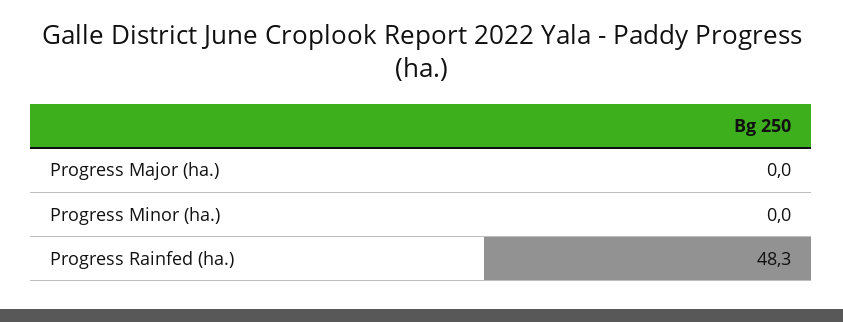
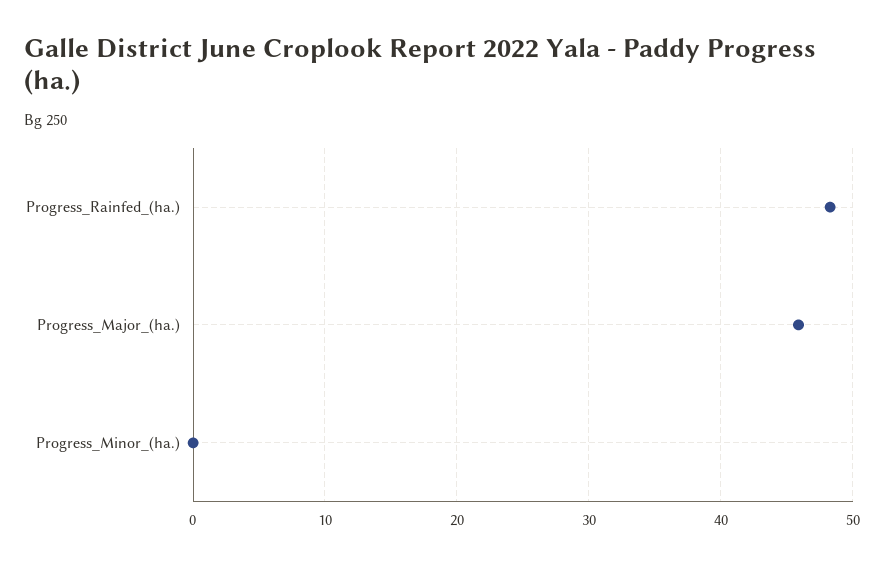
Progress Major (ha.): 0 -> 46

